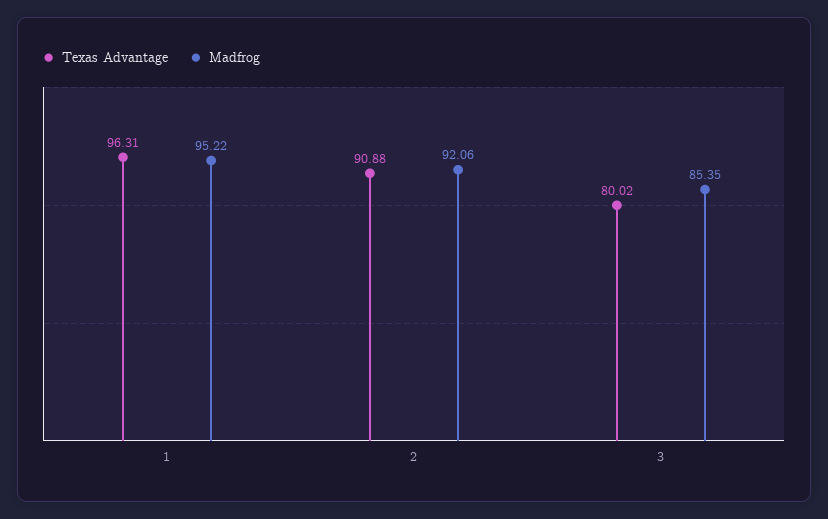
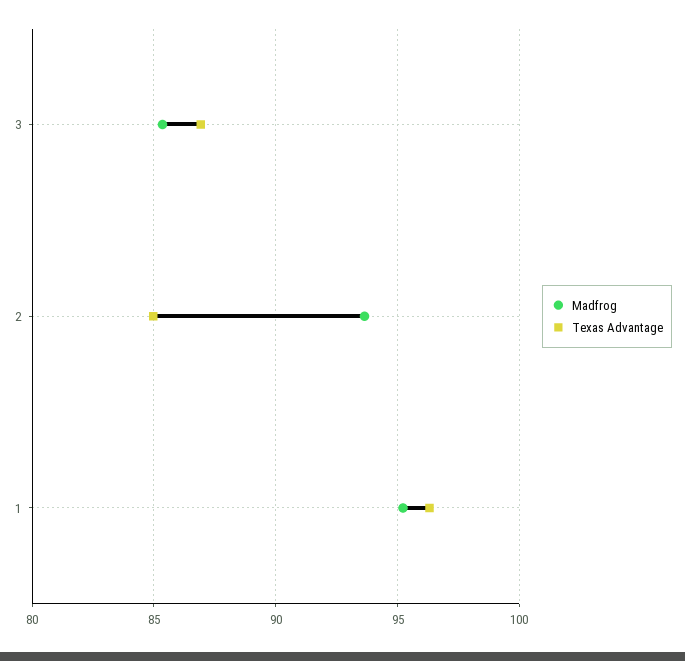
Texas Advantage, 2: 90.88 -> 85
Madfrog, 2: 92.06 -> 93.5
Texas Advantage, 3: 80.02 -> 87

